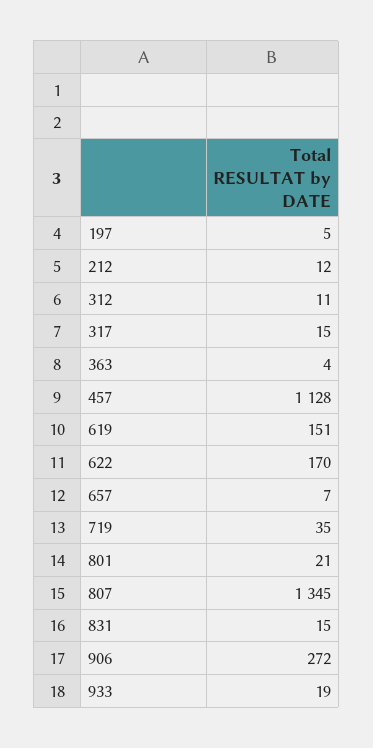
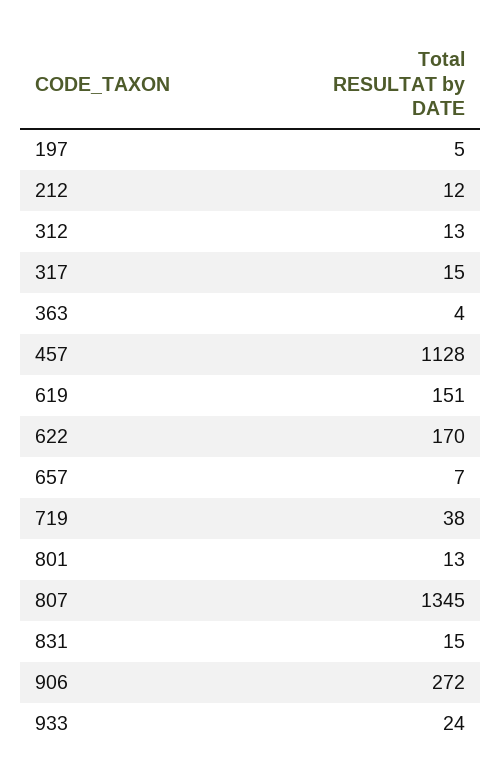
312: 11 -> 13
719: 35 -> 38
801: 21 -> 13
933: 19 -> 24

